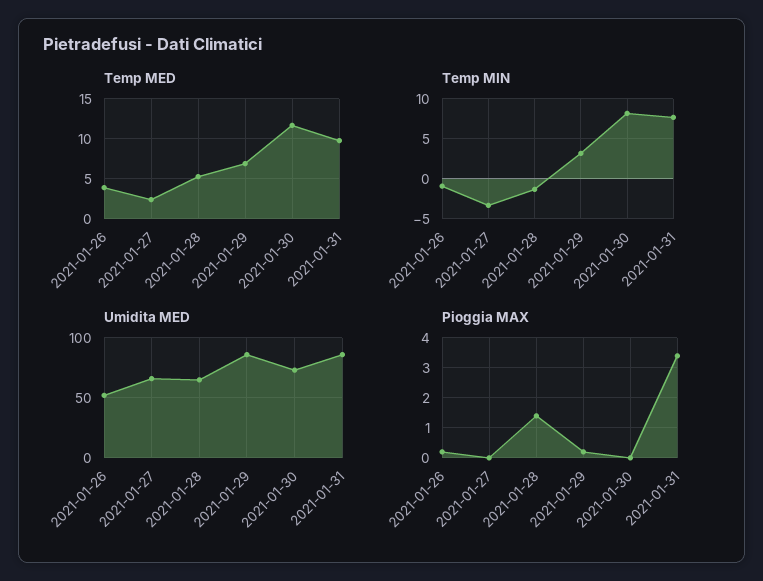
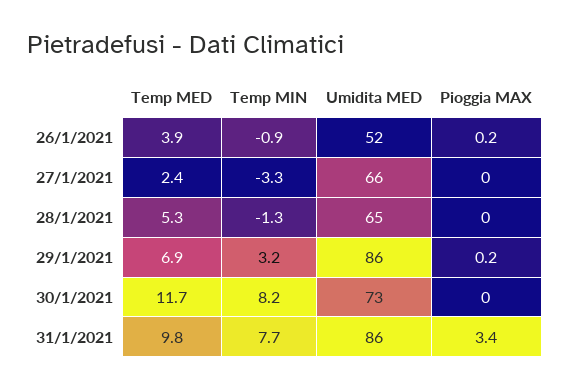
Pioggia MAX, 2021-01-28: 1.5 -> 0

